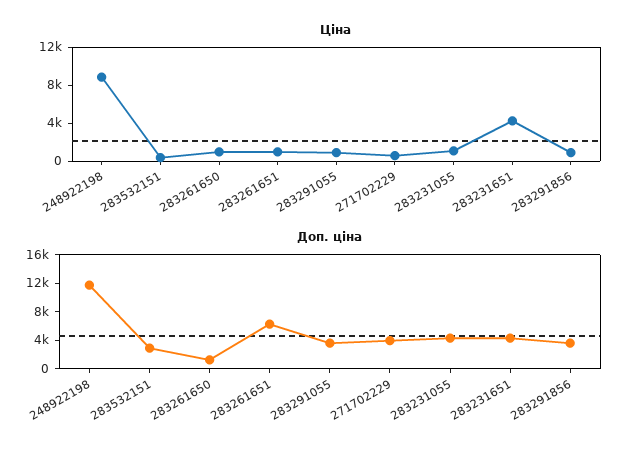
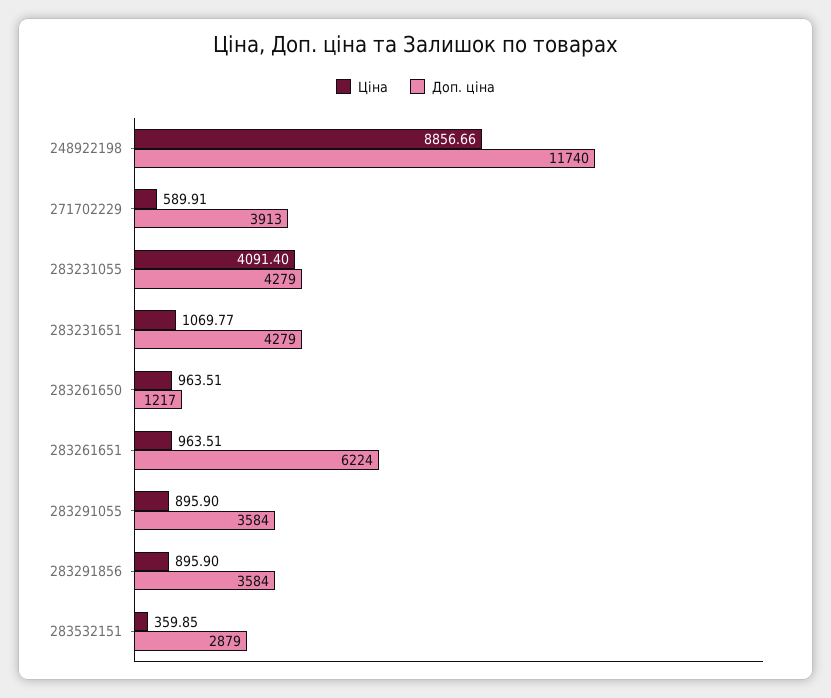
Ціна, 283231055: 1000 -> 4091.4
Ціна, 283231651: 4000 -> 1069.77

